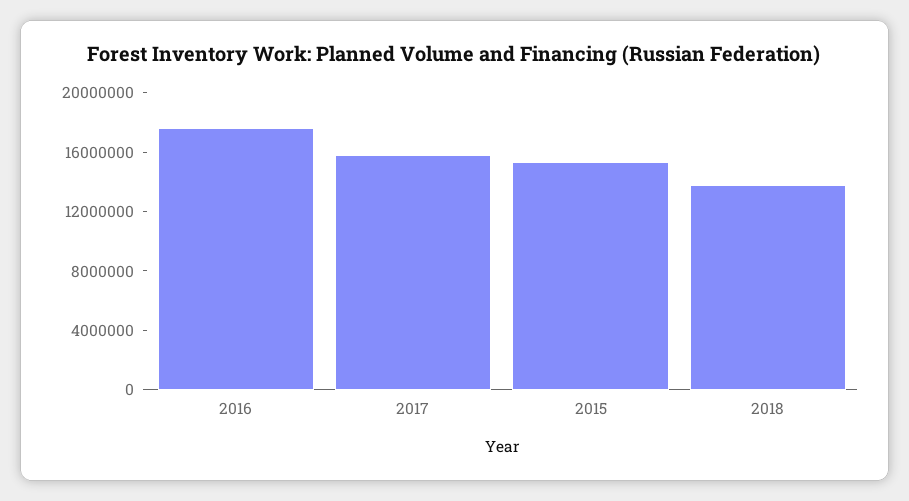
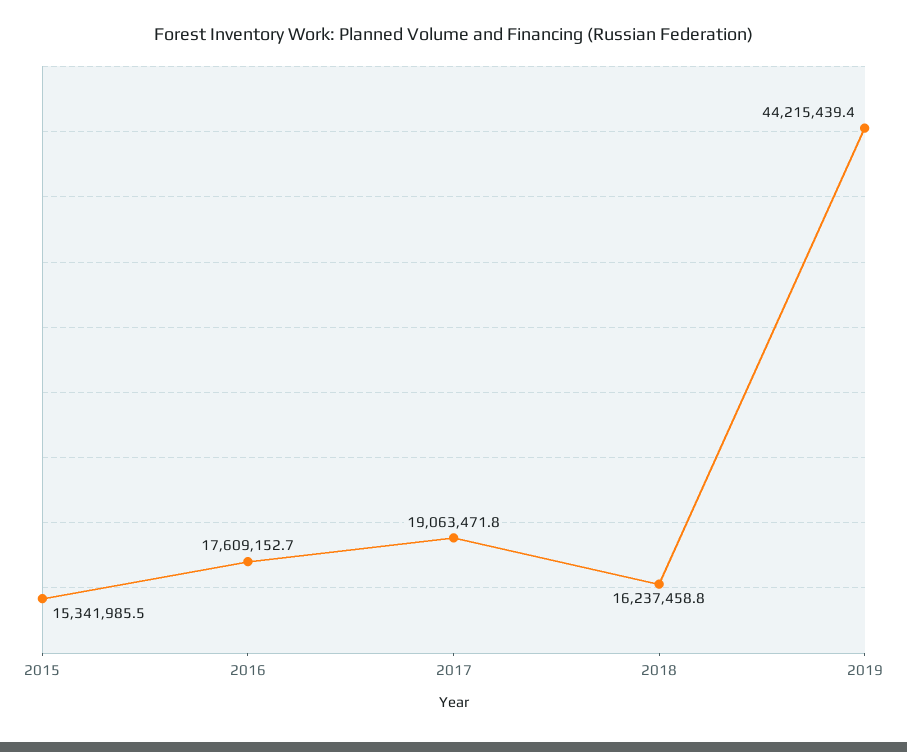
2017: 16000000 -> 19063471.8
2018: 14000000 -> 16237458.8
2019: none -> 44215439.4

